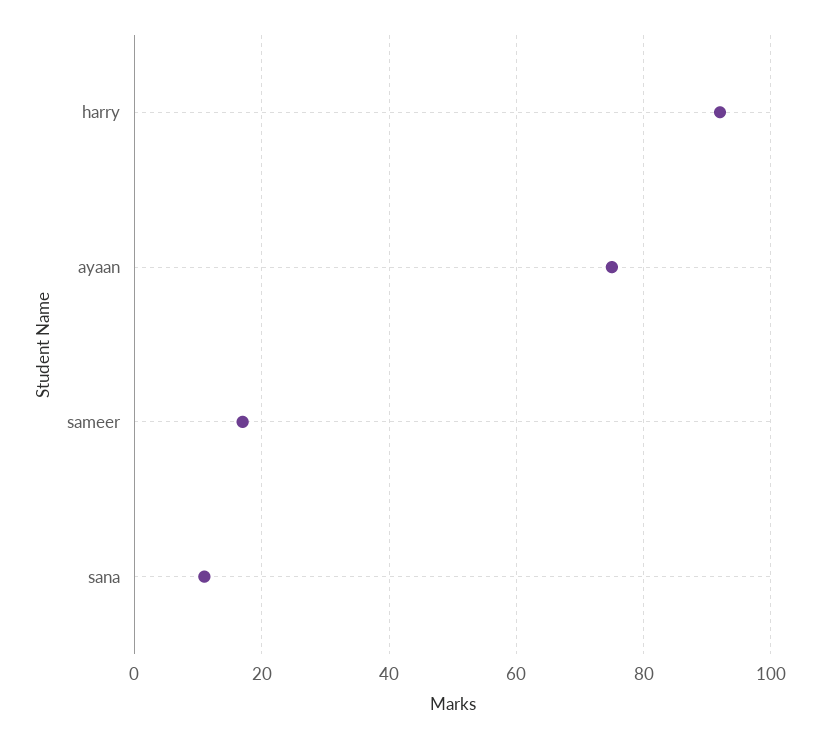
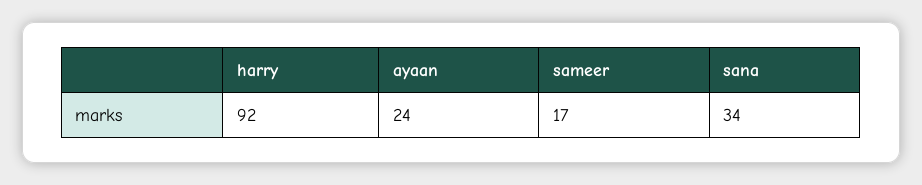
ayaan: 75 -> 24
sana: 10 -> 34

